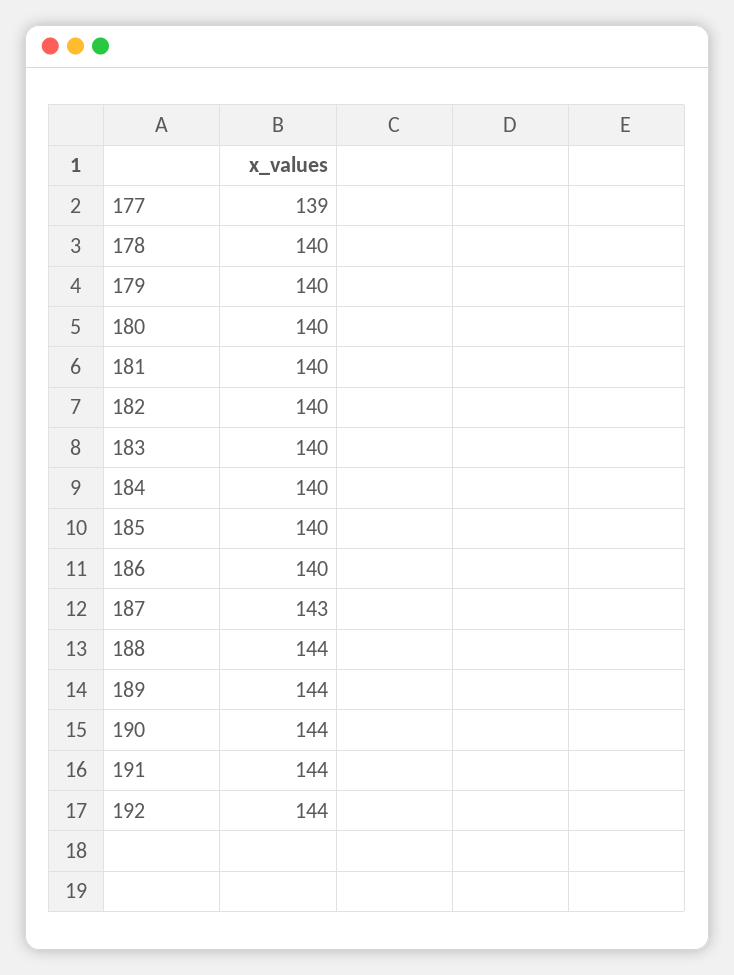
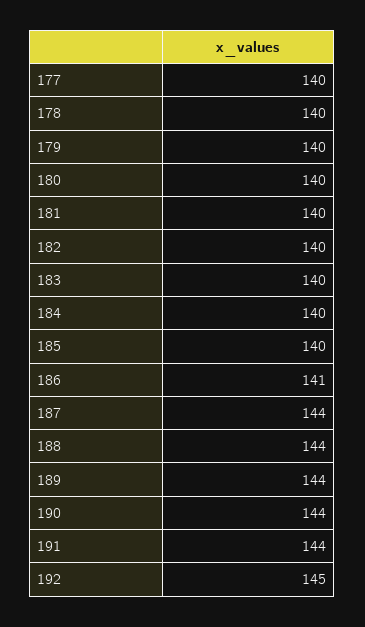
177: 139 -> 140
186: 140 -> 141
187: 143 -> 144
192: 144 -> 145

